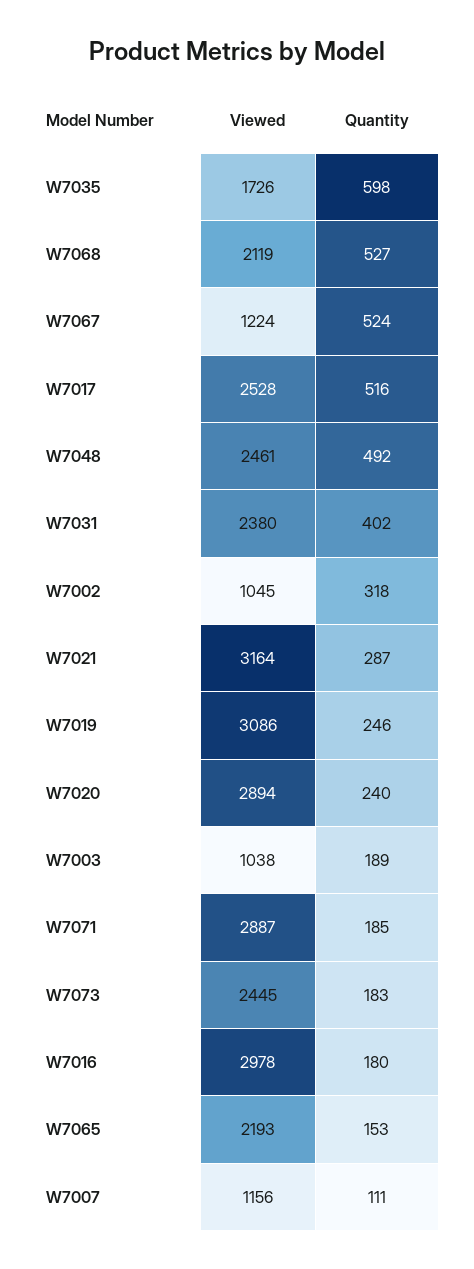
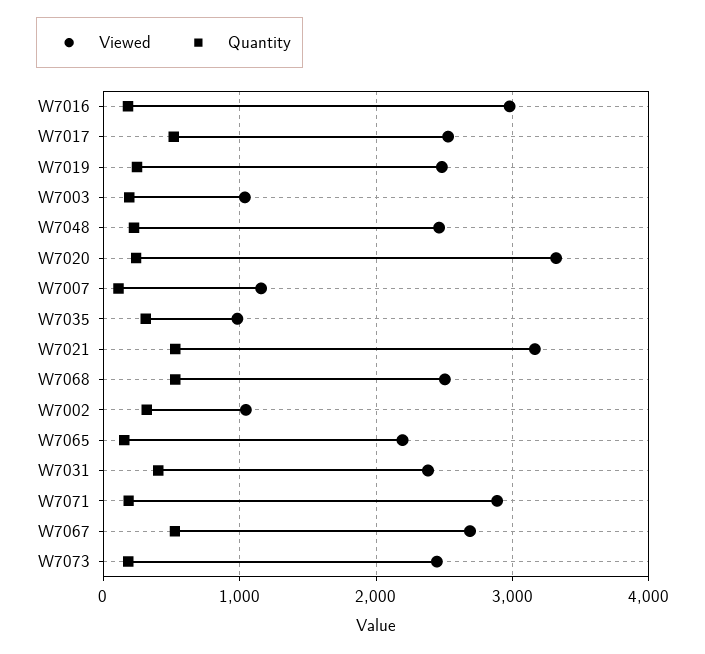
Viewed, W7035: 1726 -> 1000
Quantity, W7035: 598 -> 300
Viewed, W7068: 2119 -> 2500
Viewed, W7067: 1224 -> 2700
Quantity, W7048: 492 -> 200
Quantity, W7021: 287 -> 500
Viewed, W7019: 3086 -> 2500
Viewed, W7020: 2894 -> 3300

